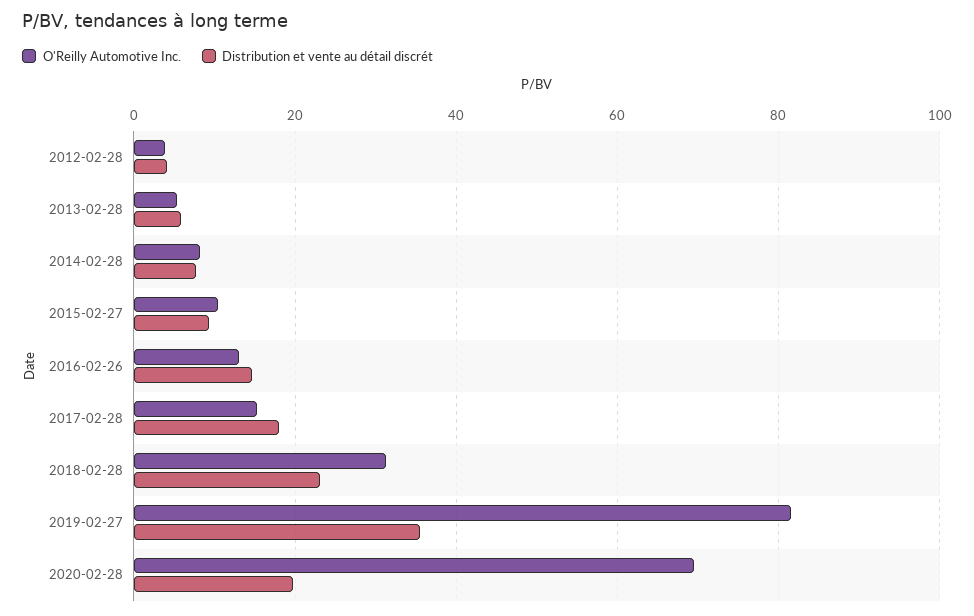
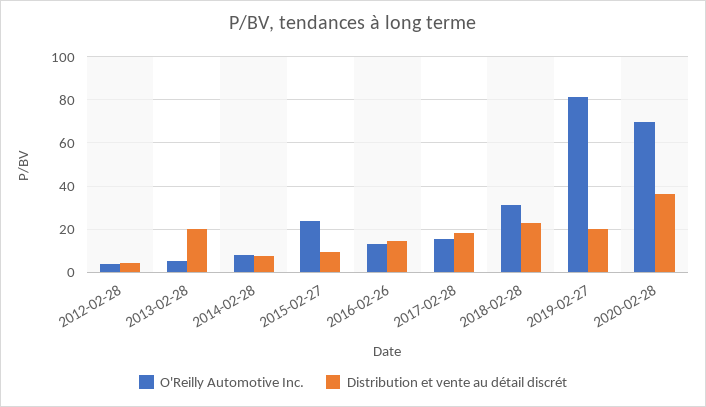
Distribution et vente au détail discrét, 2013-02-28: 6 -> 20
O'Reilly Automotive Inc., 2015-02-27: 10 -> 25
Distribution et vente au détail discrét, 2019-02-27: 36 -> 20
Distribution et vente au détail discrét, 2020-02-28: 20 -> 35

